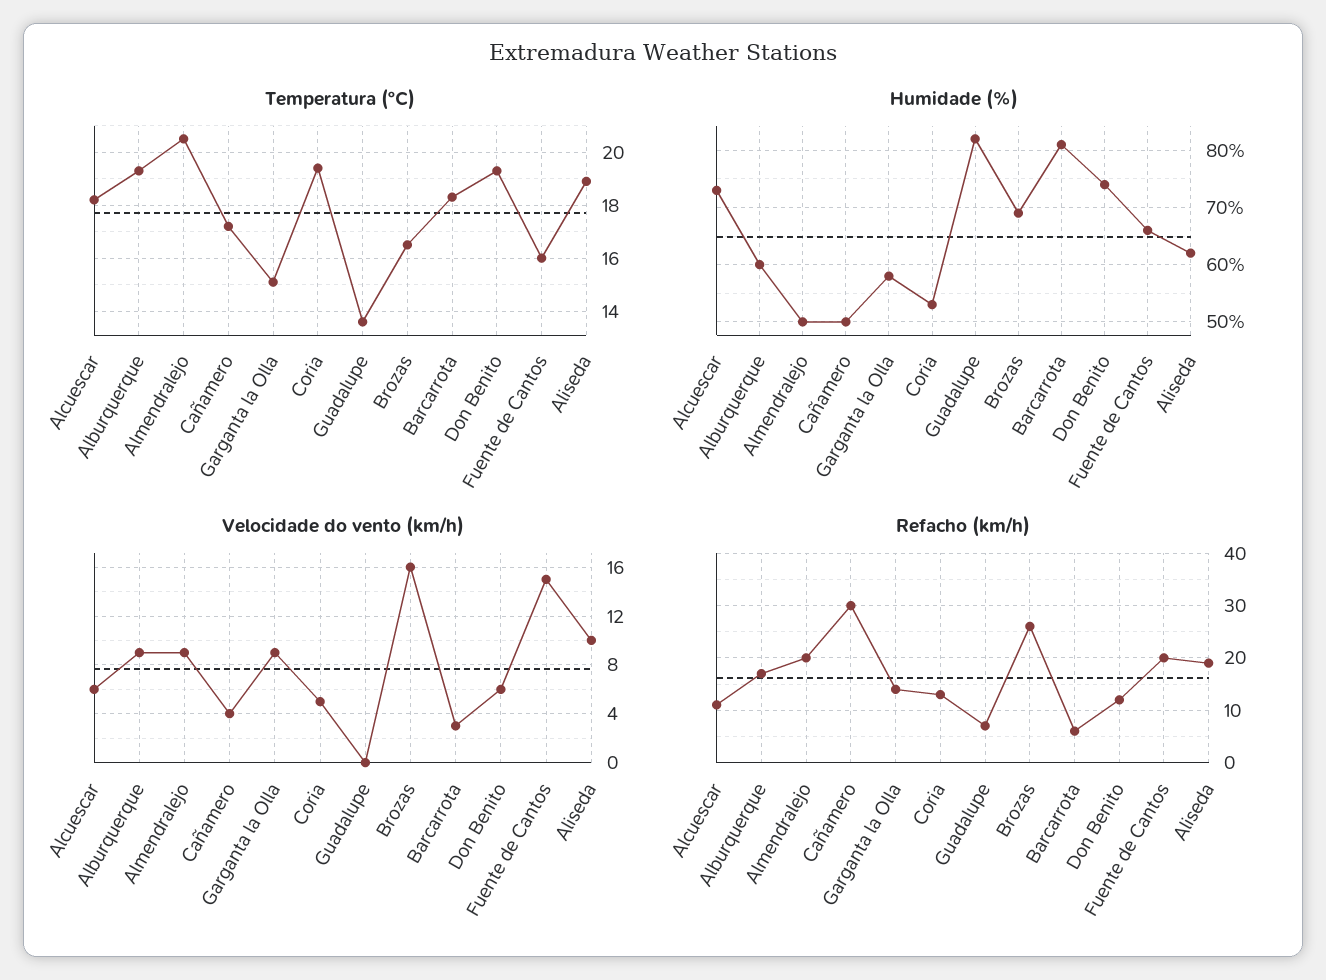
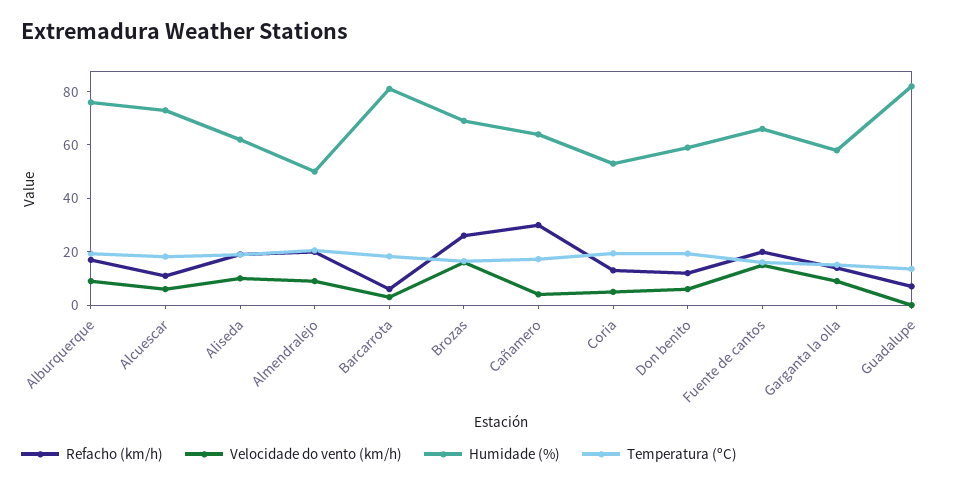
Humidade (%), Alburquerque: 60 -> 75
Humidade (%), Cañamero: 50 -> 65
Humidade (%), Don Benito: 75 -> 60

